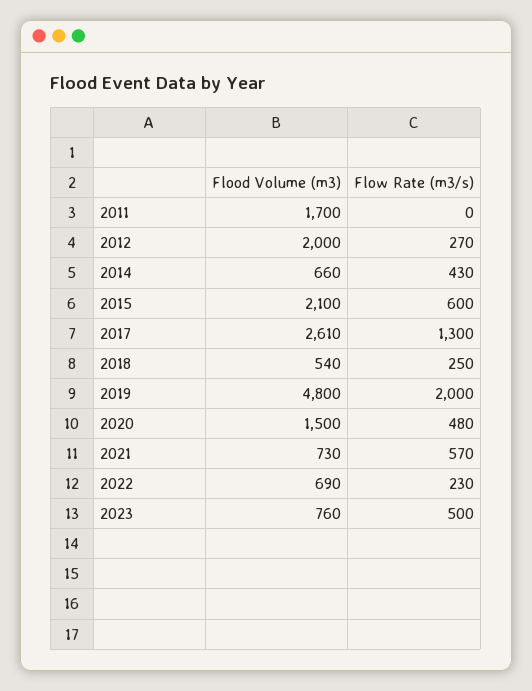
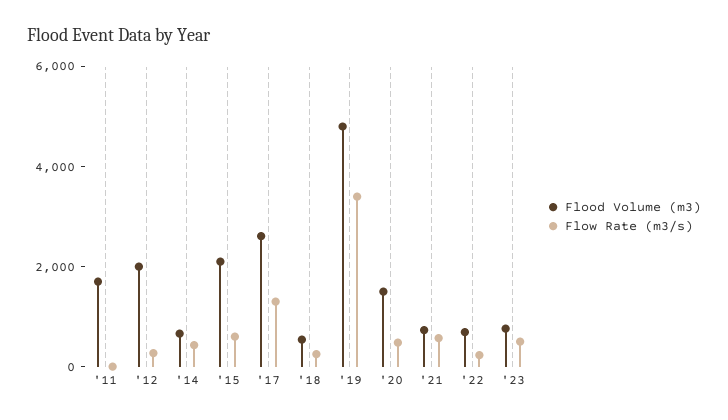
Flow Rate (m3/s), 2019: 2000 -> 3500

